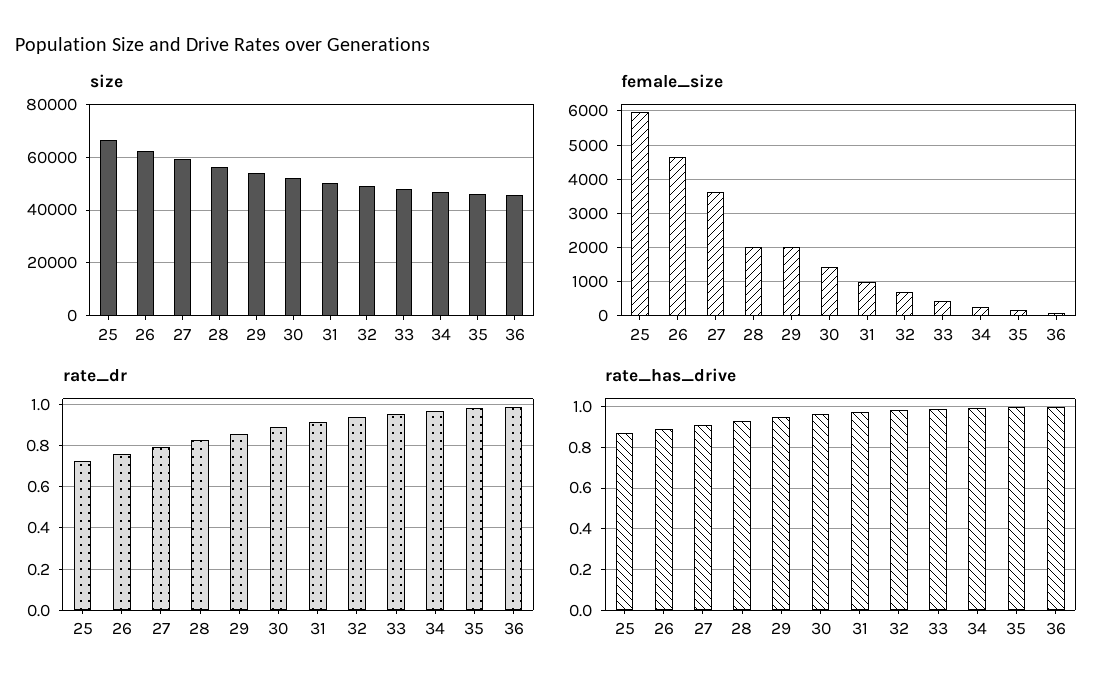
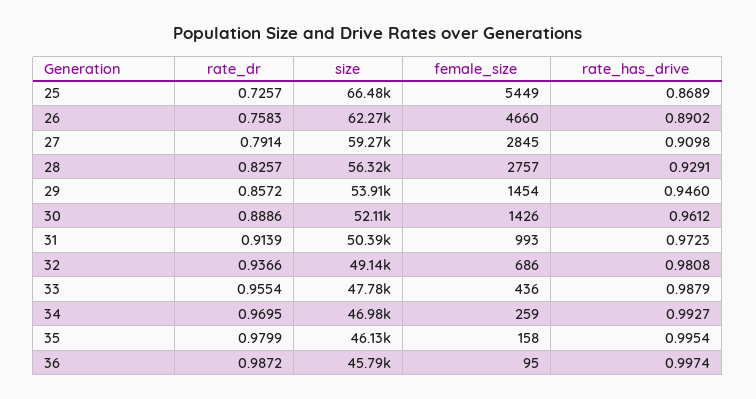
female_size, 25: 6000 -> 5449
female_size, 27: 3600 -> 2845
female_size, 28: 2000 -> 2757
female_size, 29: 2000 -> 1454

